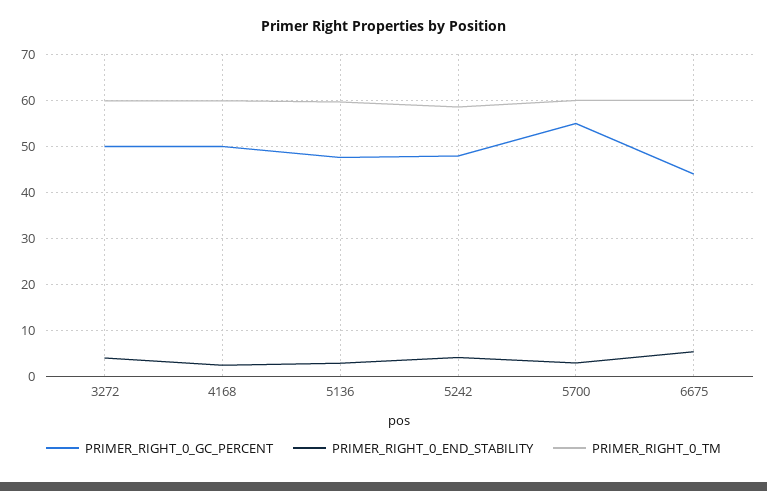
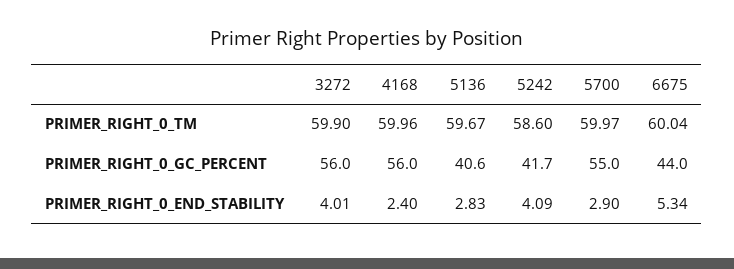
PRIMER_RIGHT_0_GC_PERCENT, 3272: 50 -> 56
PRIMER_RIGHT_0_GC_PERCENT, 4168: 50 -> 56
PRIMER_RIGHT_0_GC_PERCENT, 5136: 48 -> 40.6
PRIMER_RIGHT_0_GC_PERCENT, 5242: 48 -> 41.7

